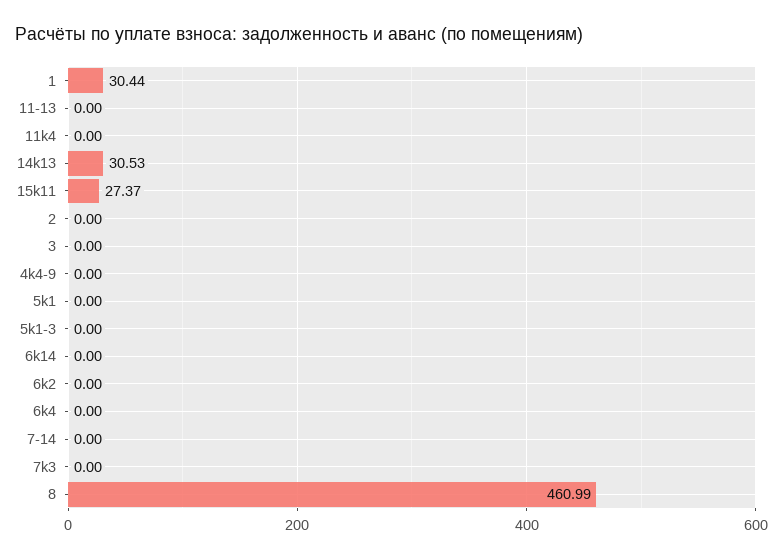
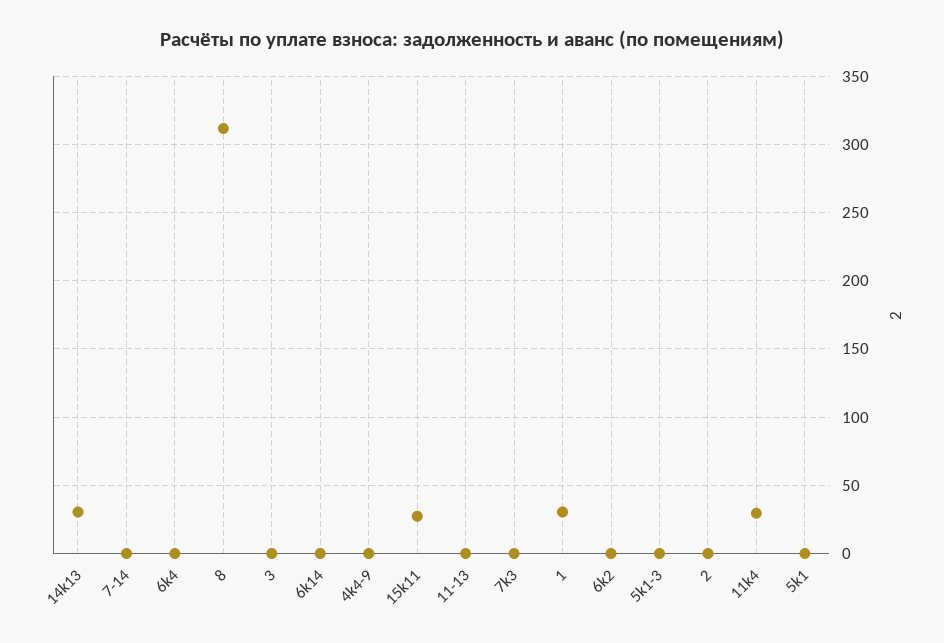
11k4: 0 -> 30
8: 460.99 -> 310

